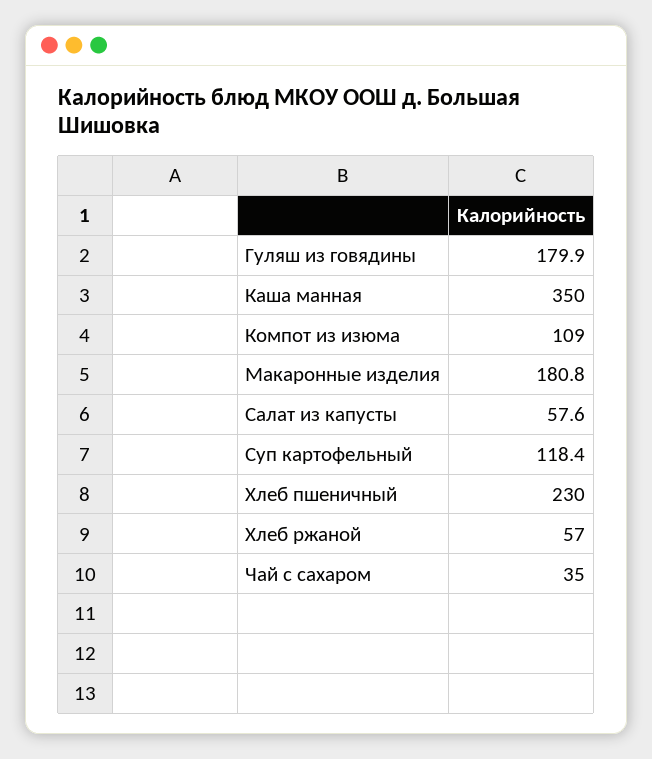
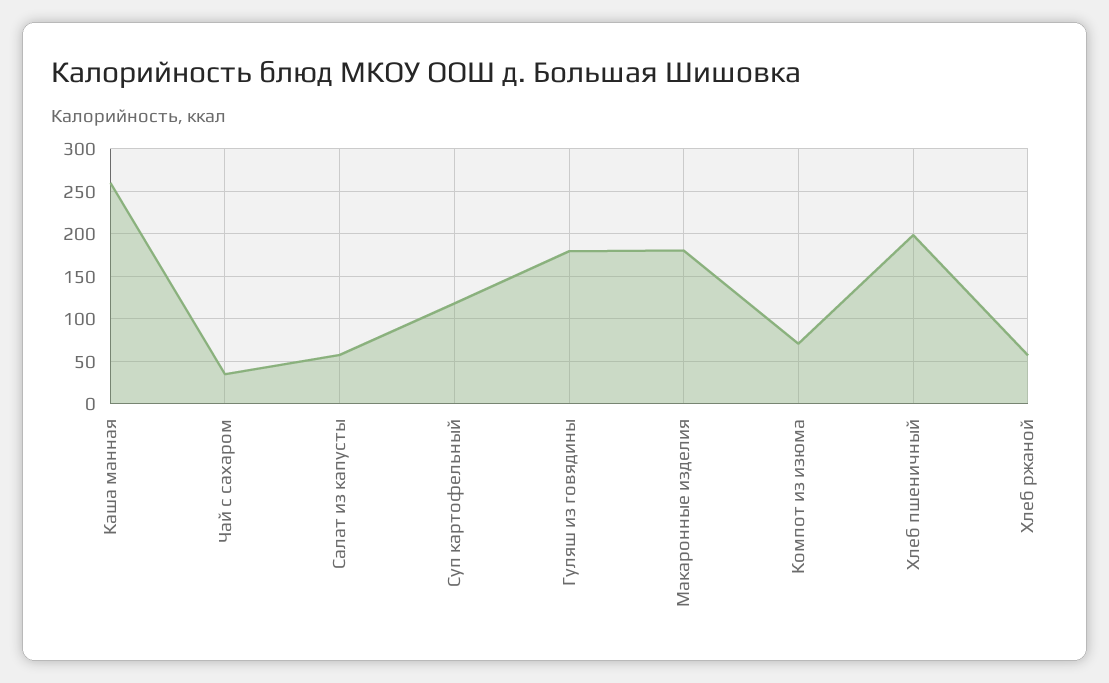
Каша манная: 350 -> 260
Компот из изюма: 109 -> 70
Хлеб пшеничный: 230 -> 200

